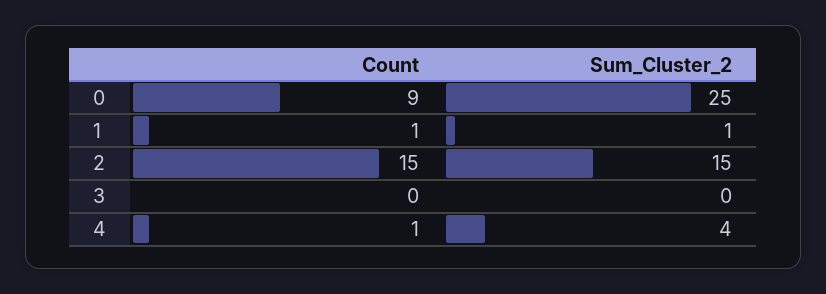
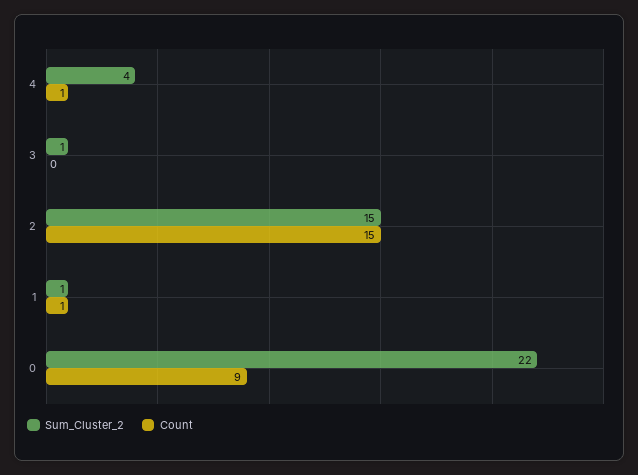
Sum_Cluster_2, 0: 25 -> 22
Sum_Cluster_2, 3: 0 -> 1

